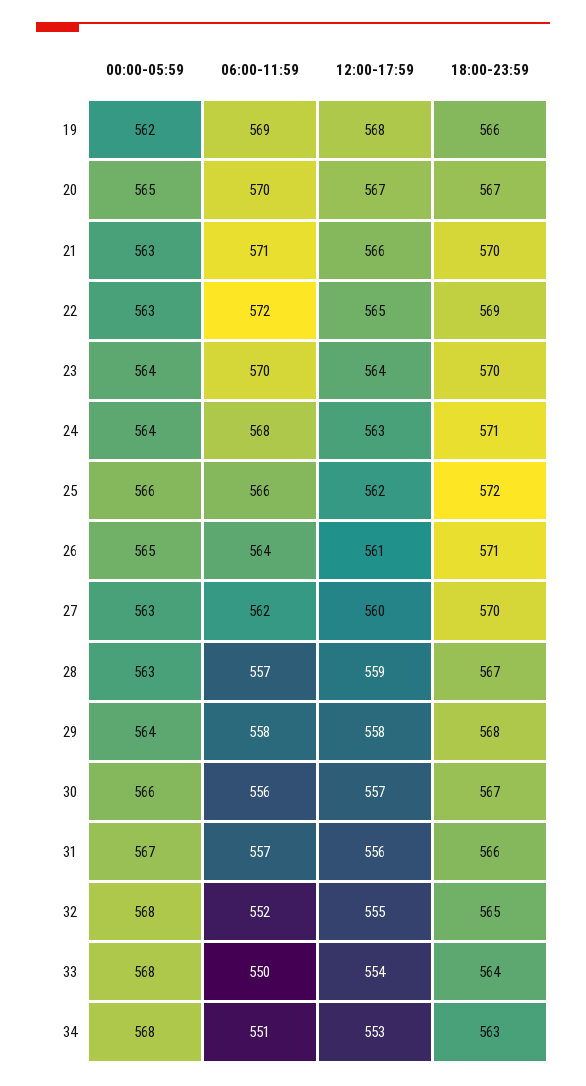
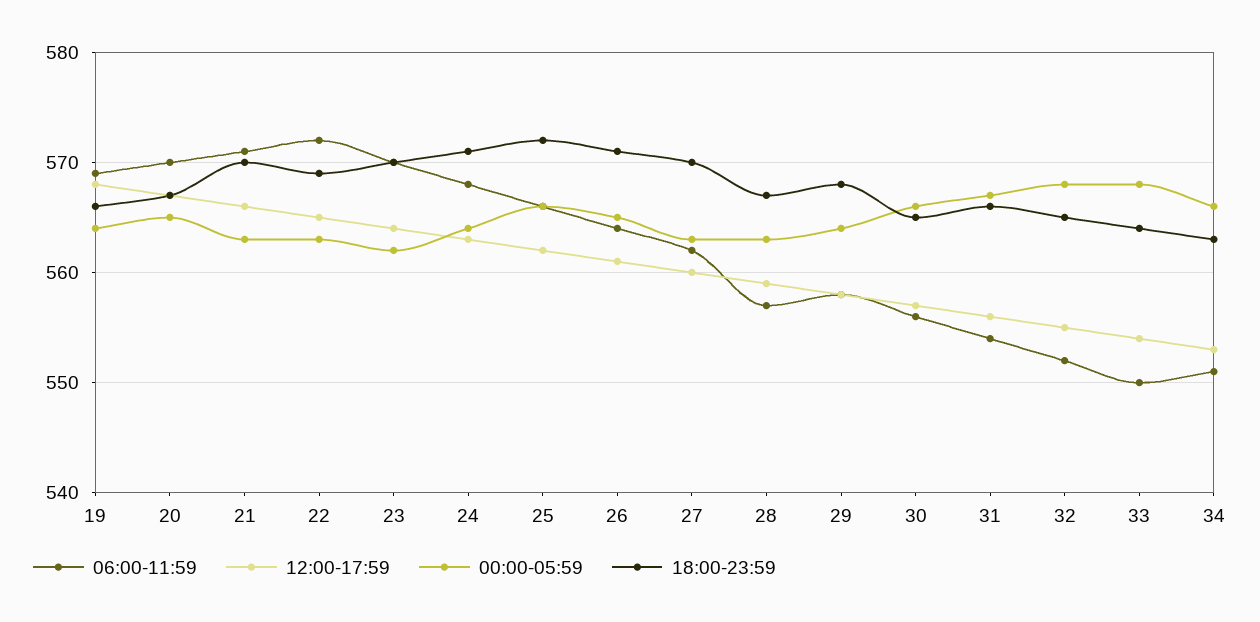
00:00-05:59, 19: 562 -> 564
00:00-05:59, 23: 564 -> 562
18:00-23:59, 30: 567 -> 565
06:00-11:59, 31: 557 -> 554
00:00-05:59, 34: 568 -> 566

